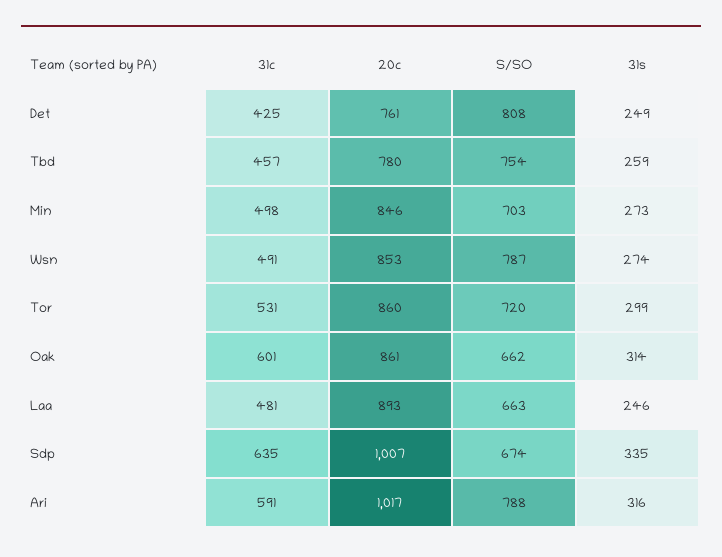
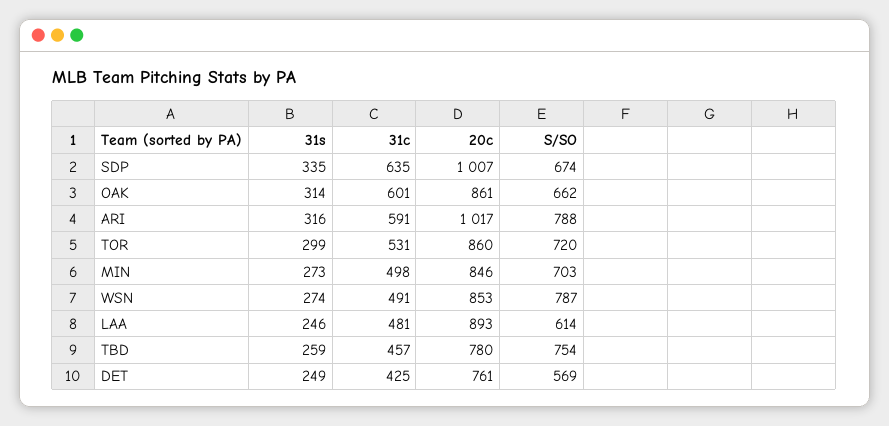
S/SO, Det: 808 -> 569
S/SO, Laa: 663 -> 614

